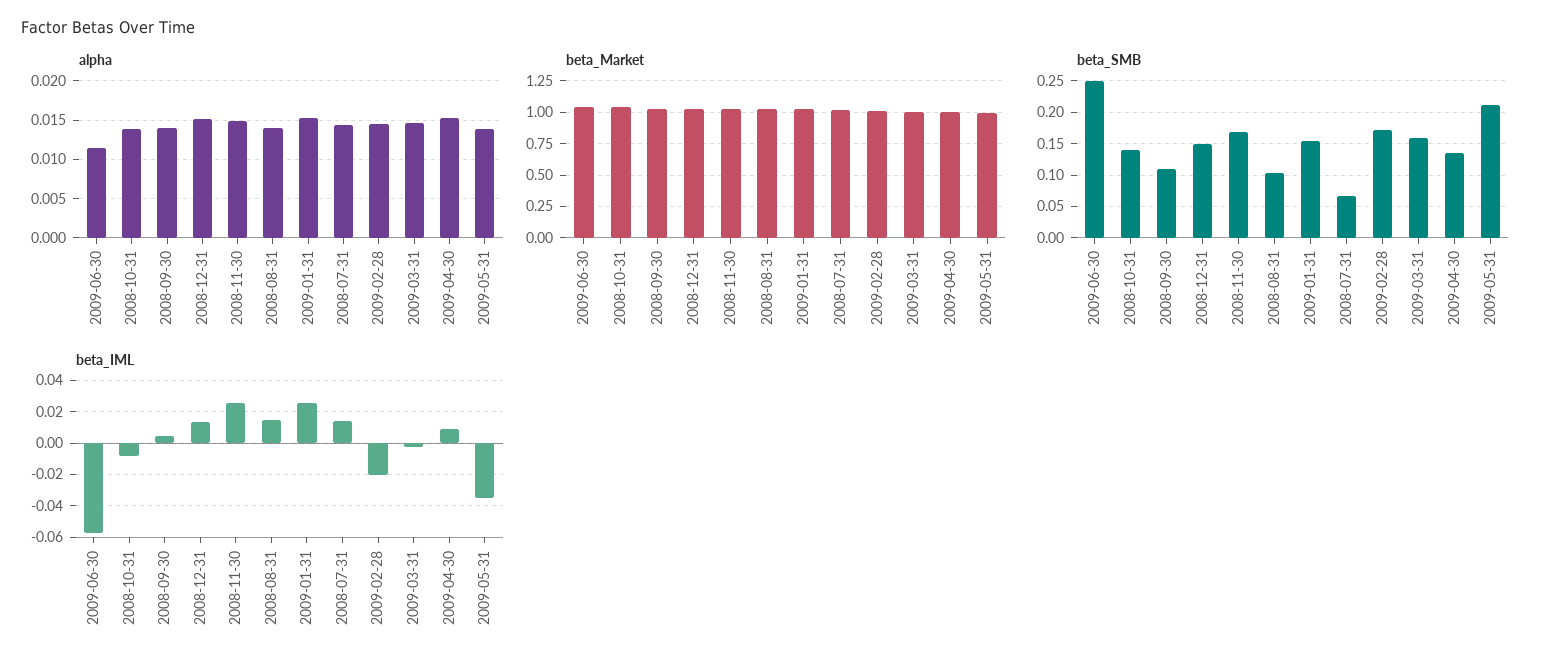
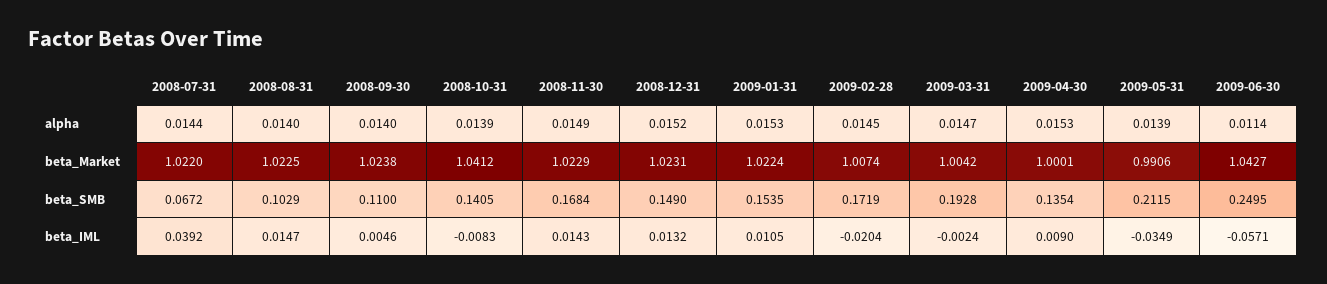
beta_SMB, 2009-03-31: 0.16 -> 0.1928
beta_IML, 2008-11-30: 0.025 -> 0.0143
beta_IML, 2009-01-31: 0.025 -> 0.0105
beta_IML, 2008-07-31: 0.015 -> 0.0392

